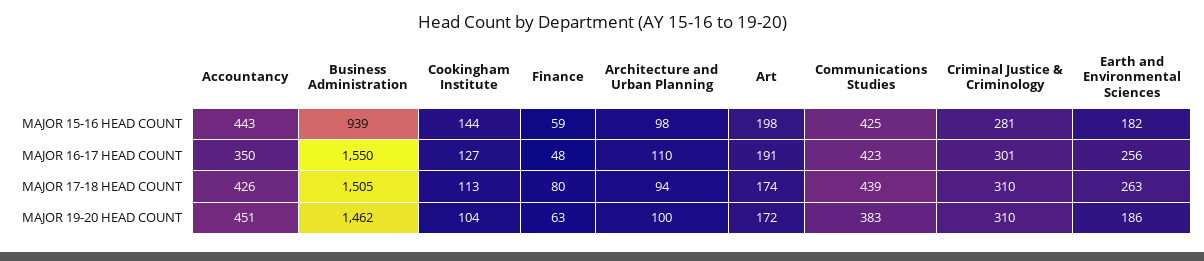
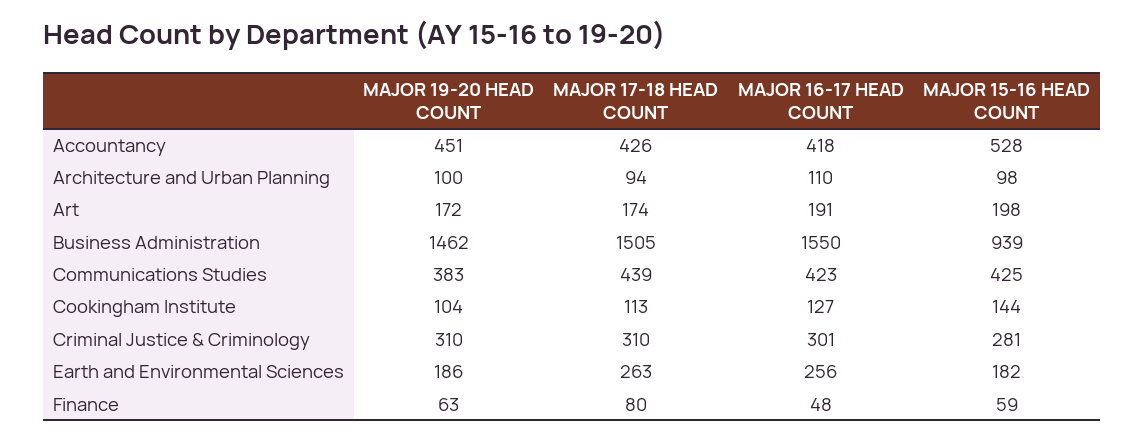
Accountancy, MAJOR 15-16 HEAD COUNT: 443 -> 528
Accountancy, MAJOR 16-17 HEAD COUNT: 350 -> 418

